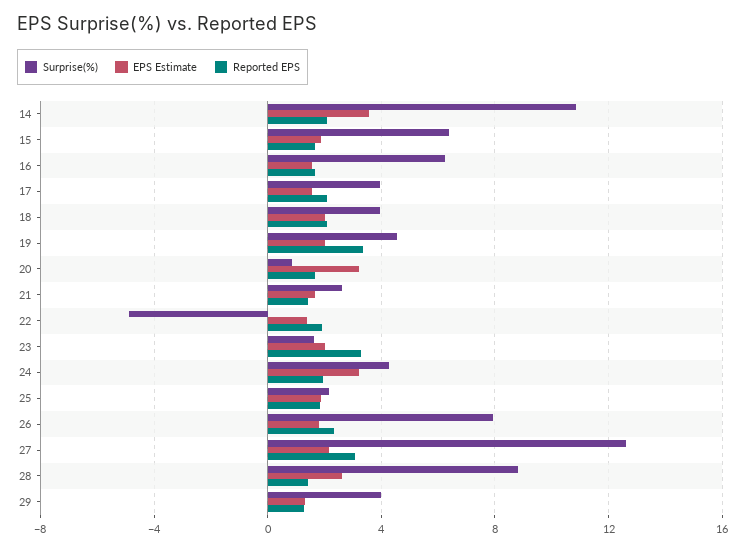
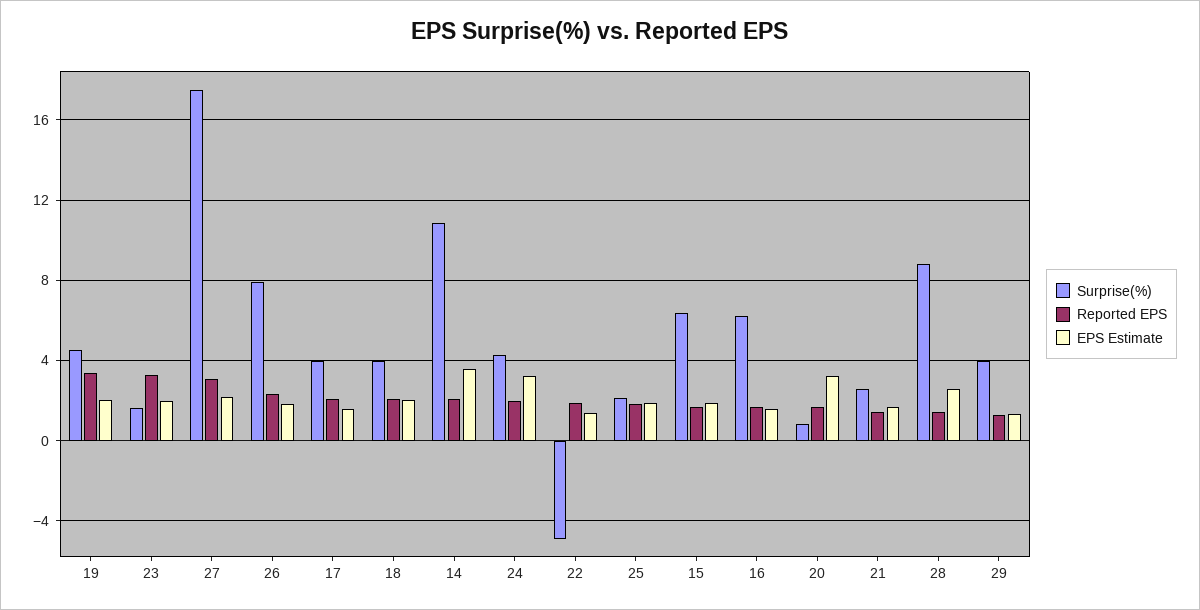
Surprise(%), 27: 12.5 -> 17.5

